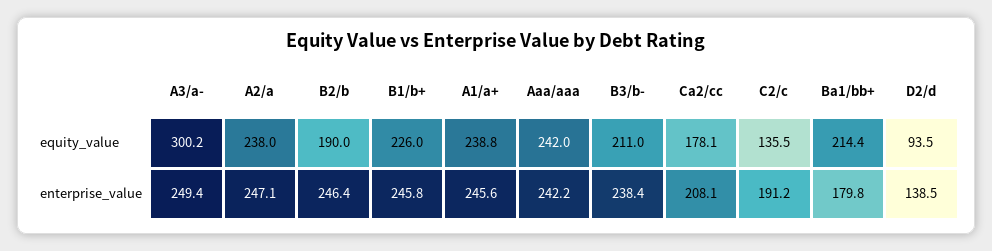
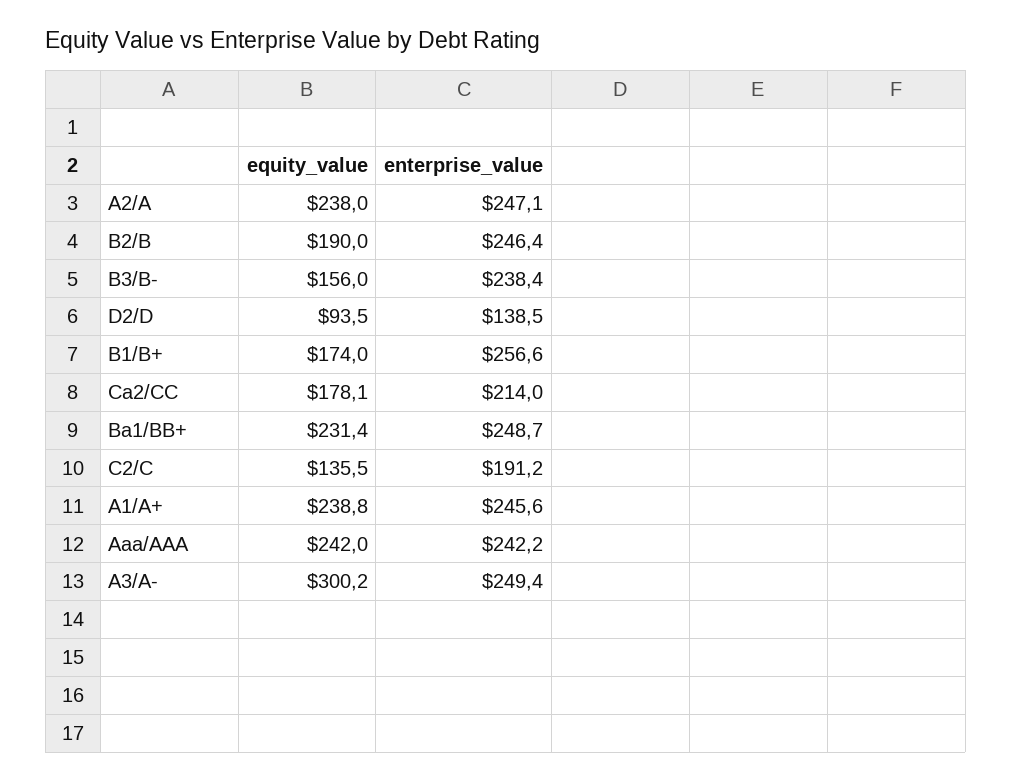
B1/b+, equity_value: 226 -> 174
B3/b-, equity_value: 211 -> 156
Ba1/bb+, equity_value: 214.4 -> 231.4
B1/b+, enterprise_value: 245.8 -> 256.6
Ca2/cc, enterprise_value: 208.1 -> 214
Ba1/bb+, enterprise_value: 179.8 -> 248.7

